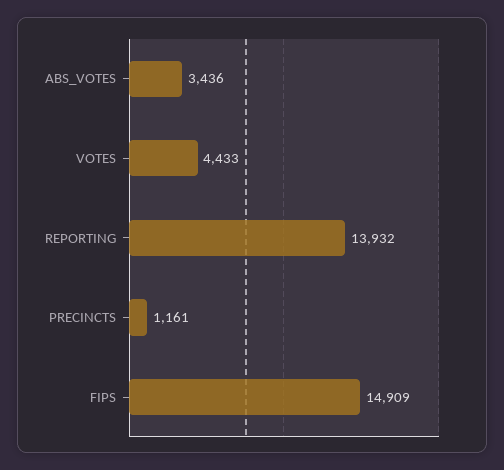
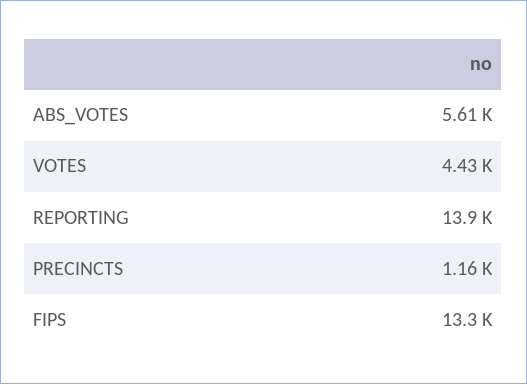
ABS_VOTES: 3436 -> 5610
FIPS: 14909 -> 13300

